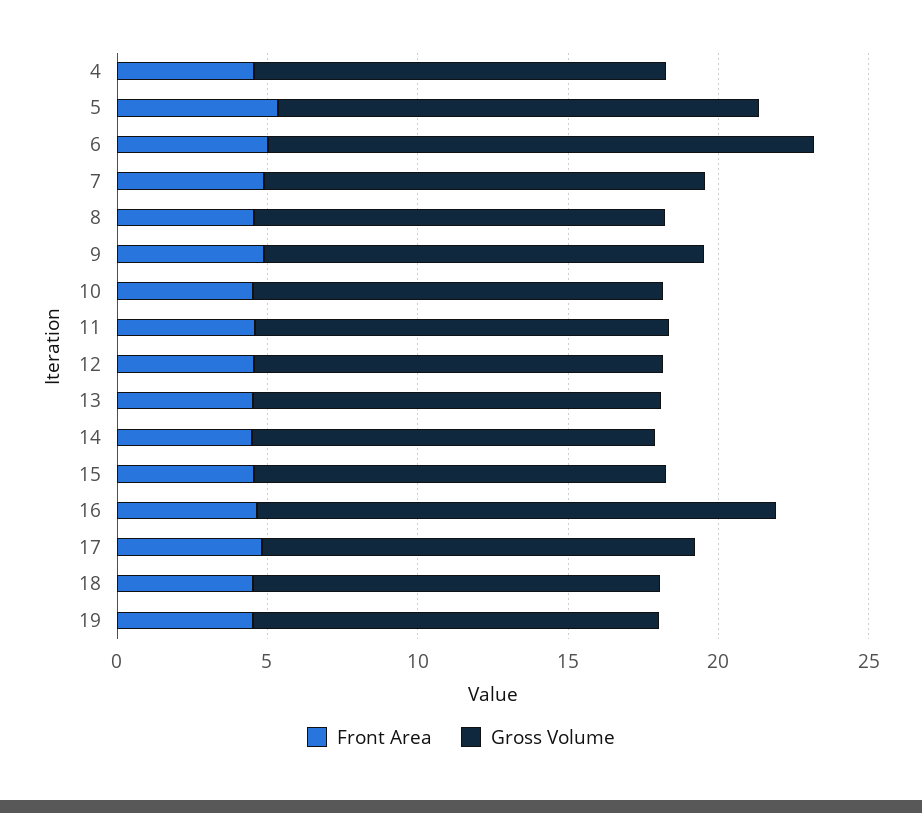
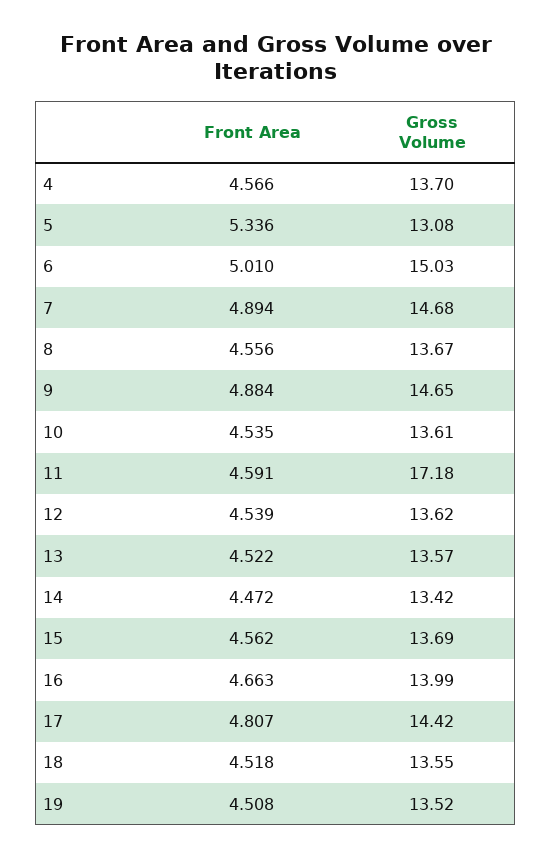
Gross Volume, 5: 16 -> 13.08
Gross Volume, 6: 18 -> 15.03
Gross Volume, 11: 14 -> 17.18
Gross Volume, 16: 17 -> 13.99

